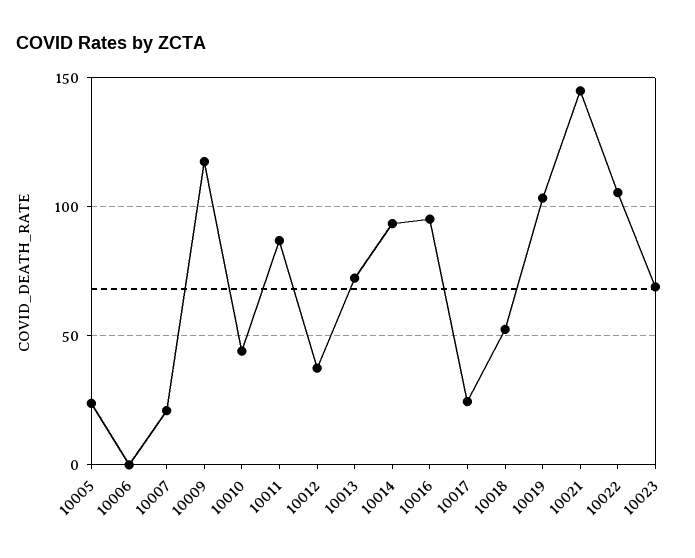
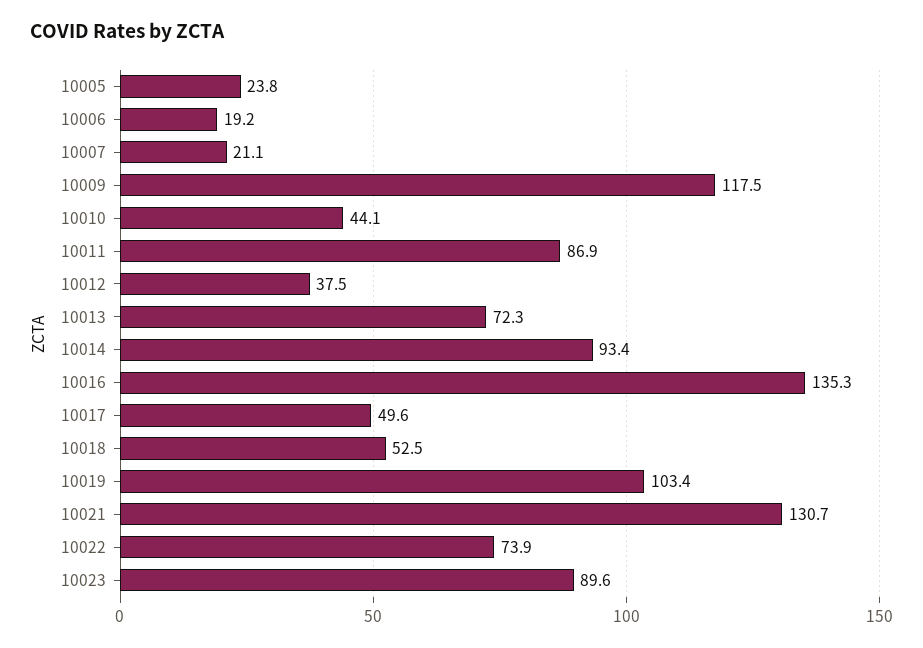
10006: 0 -> 19.2
10016: 95 -> 135.3
10017: 25 -> 49.6
10021: 145 -> 130.7
10022: 105 -> 73.9
10023: 70 -> 89.6

